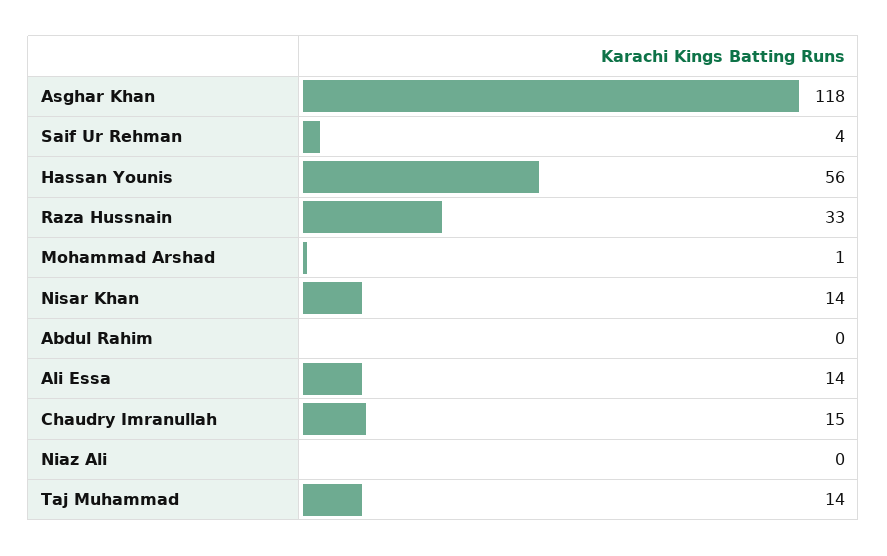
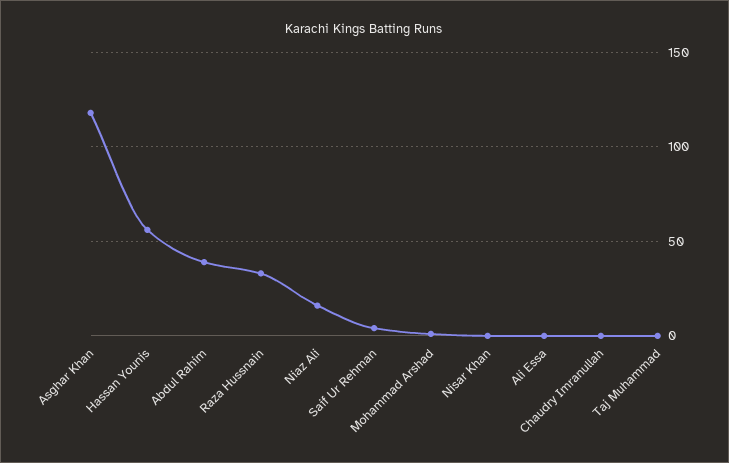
Nisar Khan: 14 -> 0
Abdul Rahim: 0 -> 40
Ali Essa: 14 -> 0
Chaudry Imranullah: 15 -> 0
Niaz Ali: 0 -> 15
Taj Muhammad: 14 -> 0

